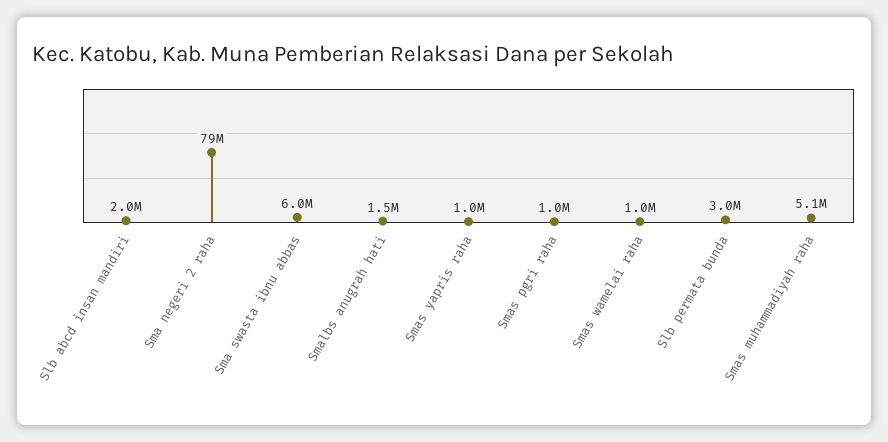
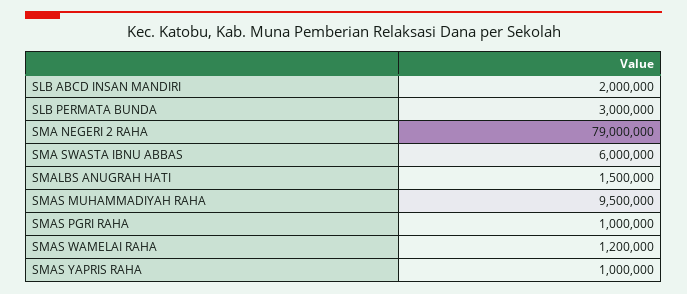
Smas wamelai raha: 1000000 -> 1200000
Smas muhammadiyah raha: 5100000 -> 9500000

